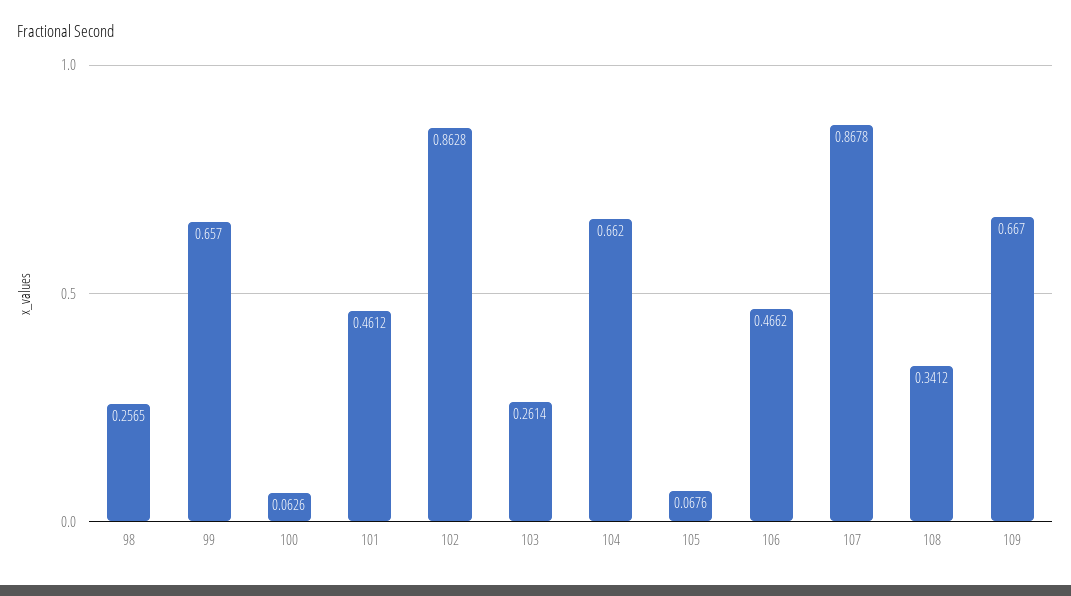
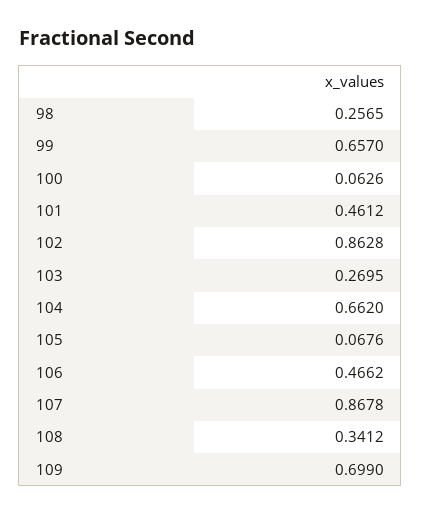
103: 0.2614 -> 0.2695
109: 0.667 -> 0.699

